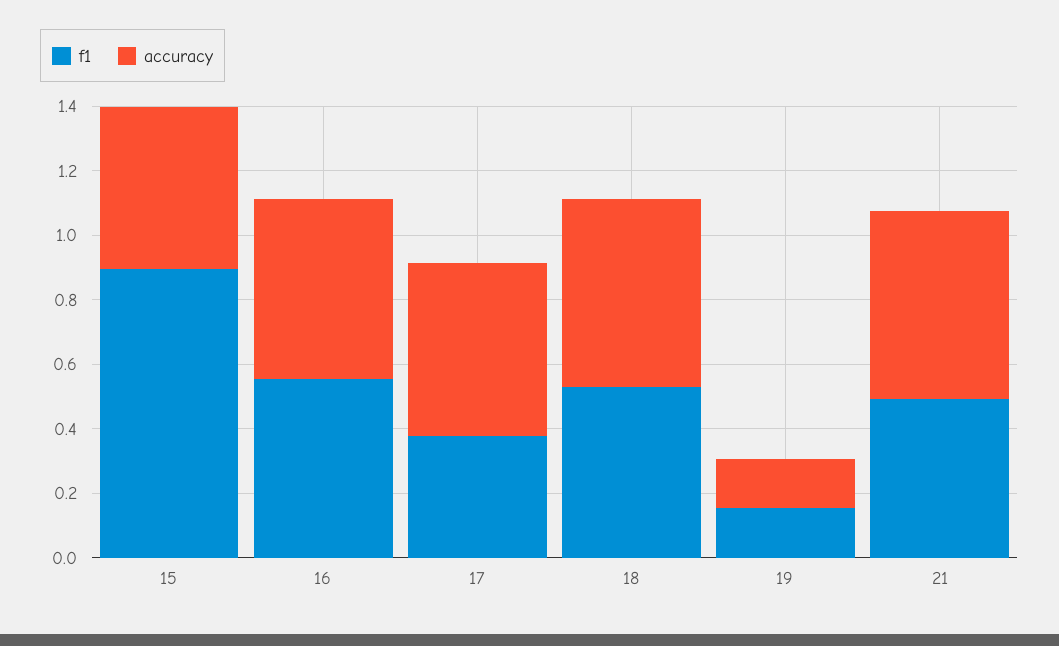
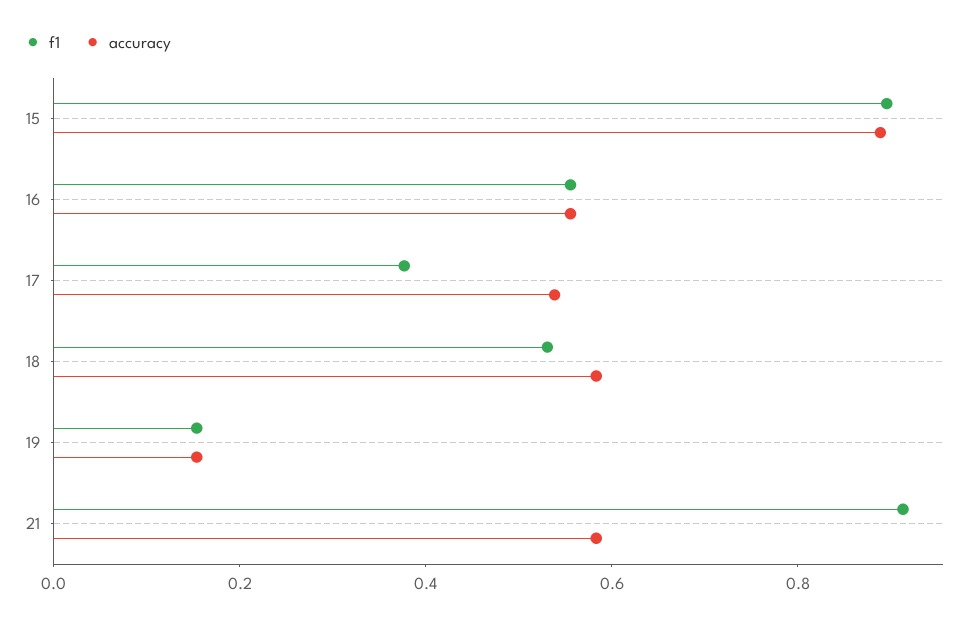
accuracy, 15: 0.5 -> 0.9
f1, 21: 0.5 -> 0.9

